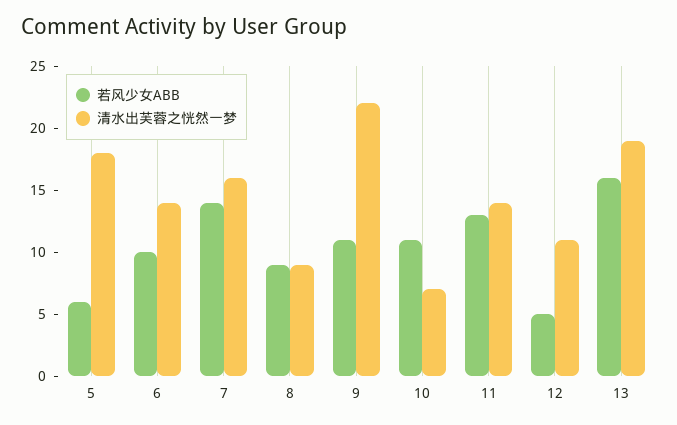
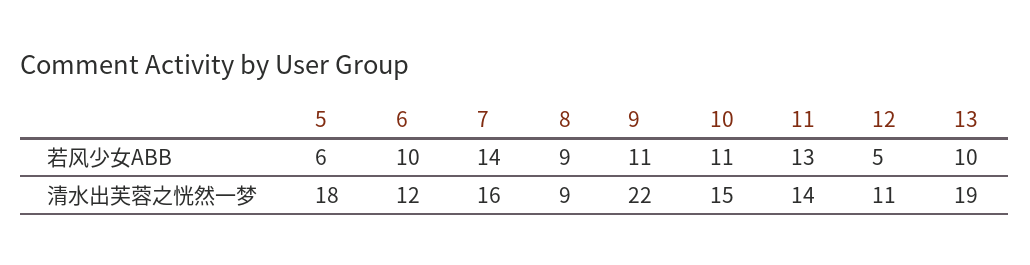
清水出芙蓉之恍然一梦, 6: 14 -> 12
清水出芙蓉之恍然一梦, 10: 7 -> 15
若风少女ABB, 13: 16 -> 10

